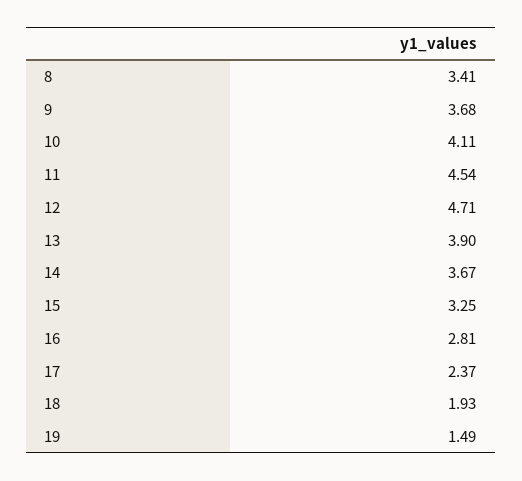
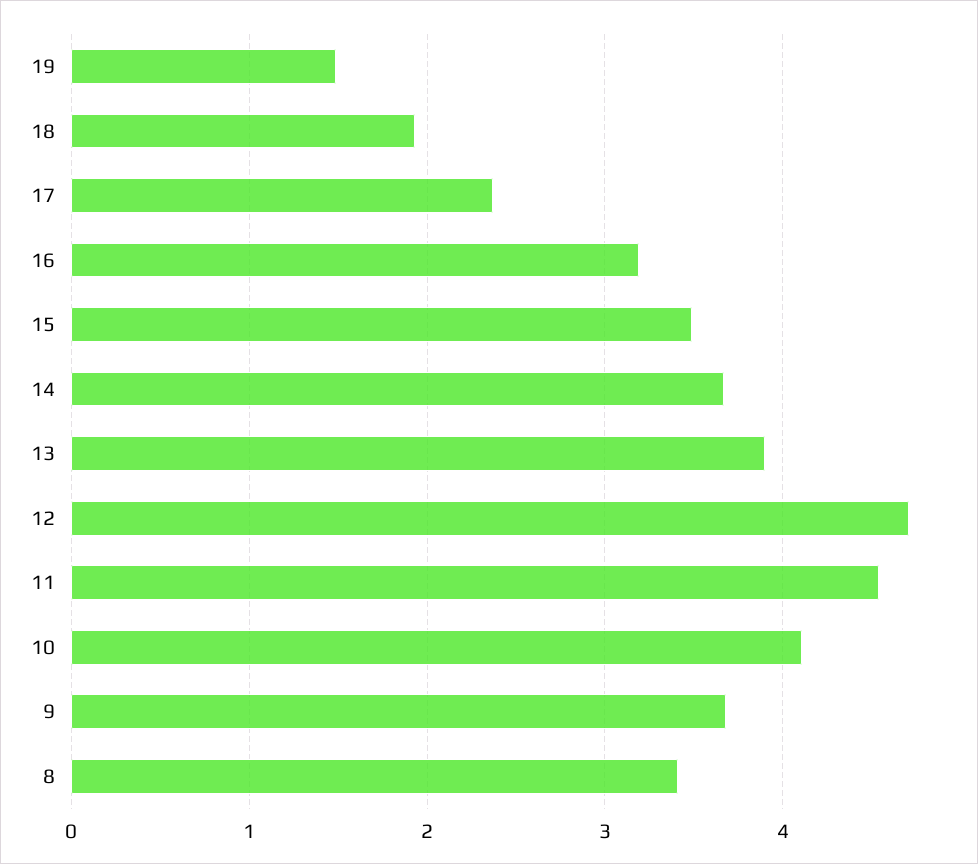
15: 3.25 -> 3.5
16: 2.81 -> 3.2

